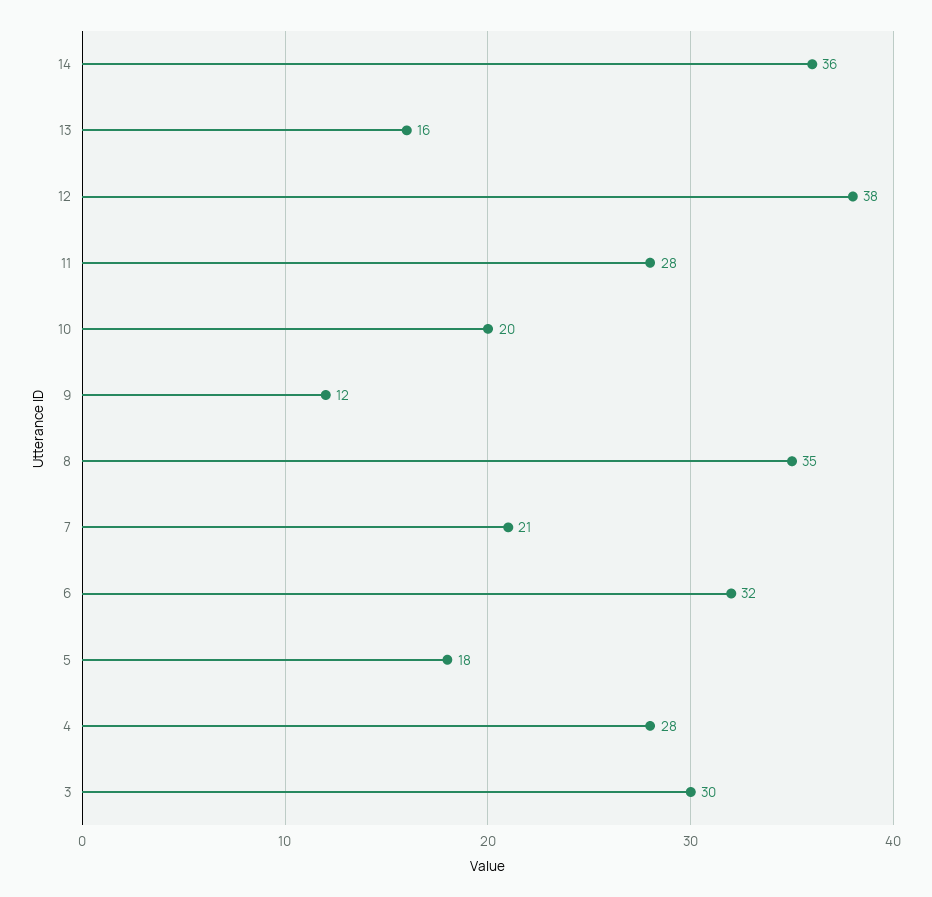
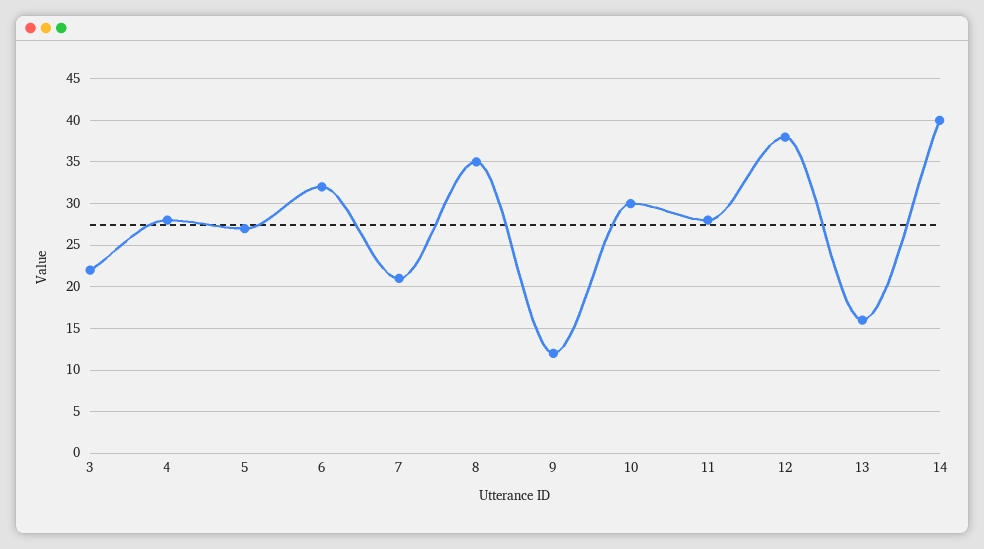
14: 36 -> 40
10: 20 -> 30
5: 18 -> 27
3: 30 -> 22

